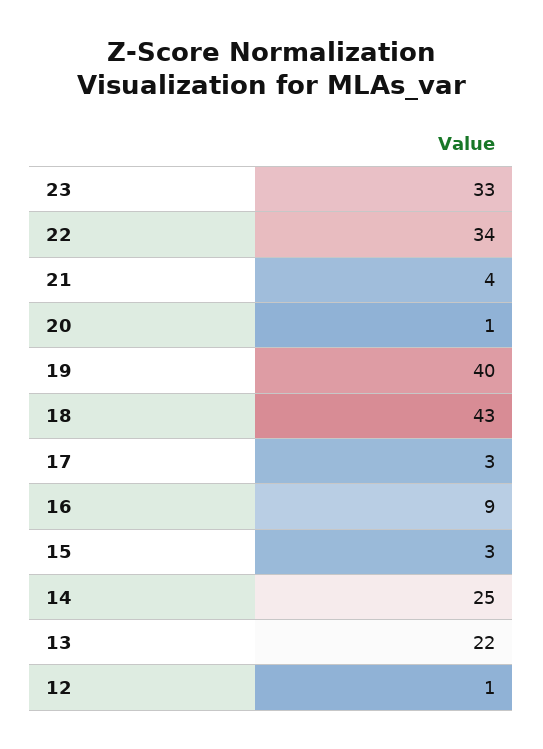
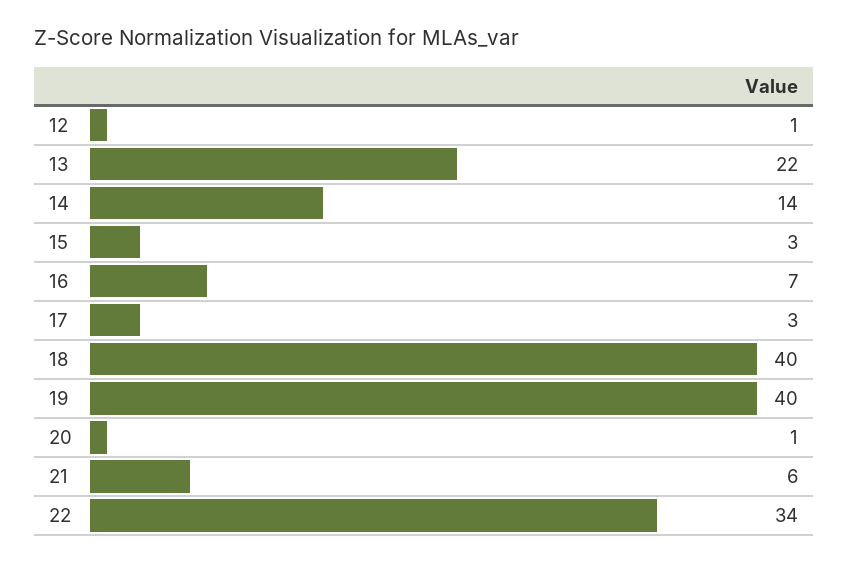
23: 33 -> none
21: 4 -> 6
18: 43 -> 40
16: 9 -> 7
14: 25 -> 14

